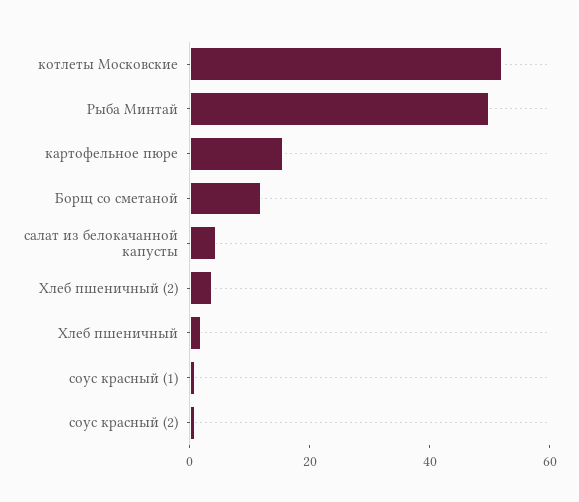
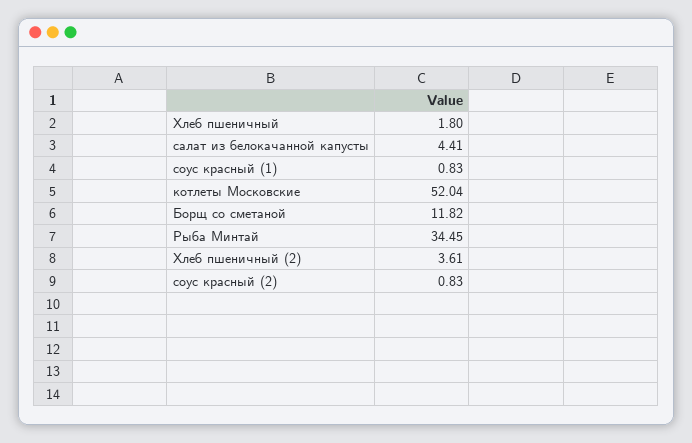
Рыба Минтай: 50 -> 34.45
картофельное пюре: 15 -> none

